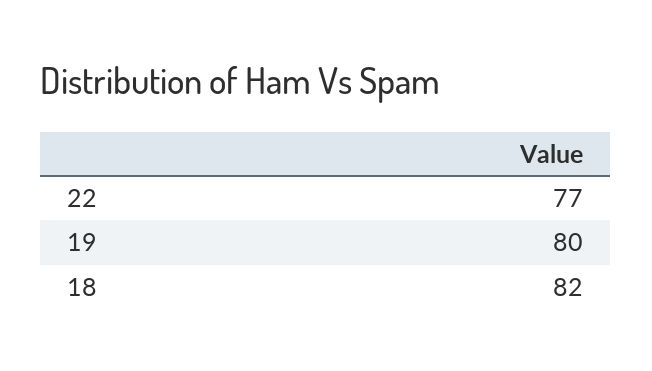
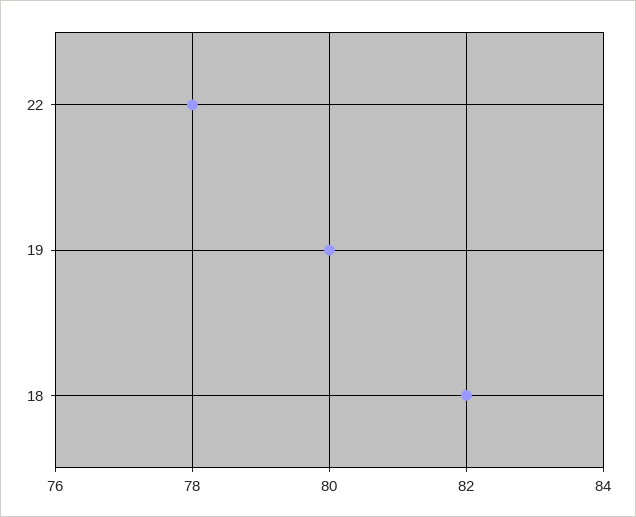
22: 77 -> 78

